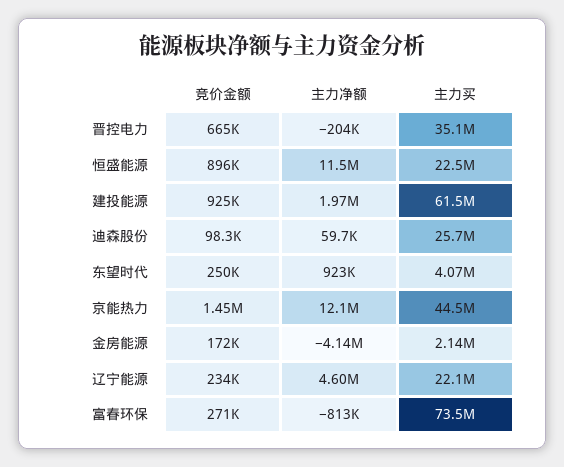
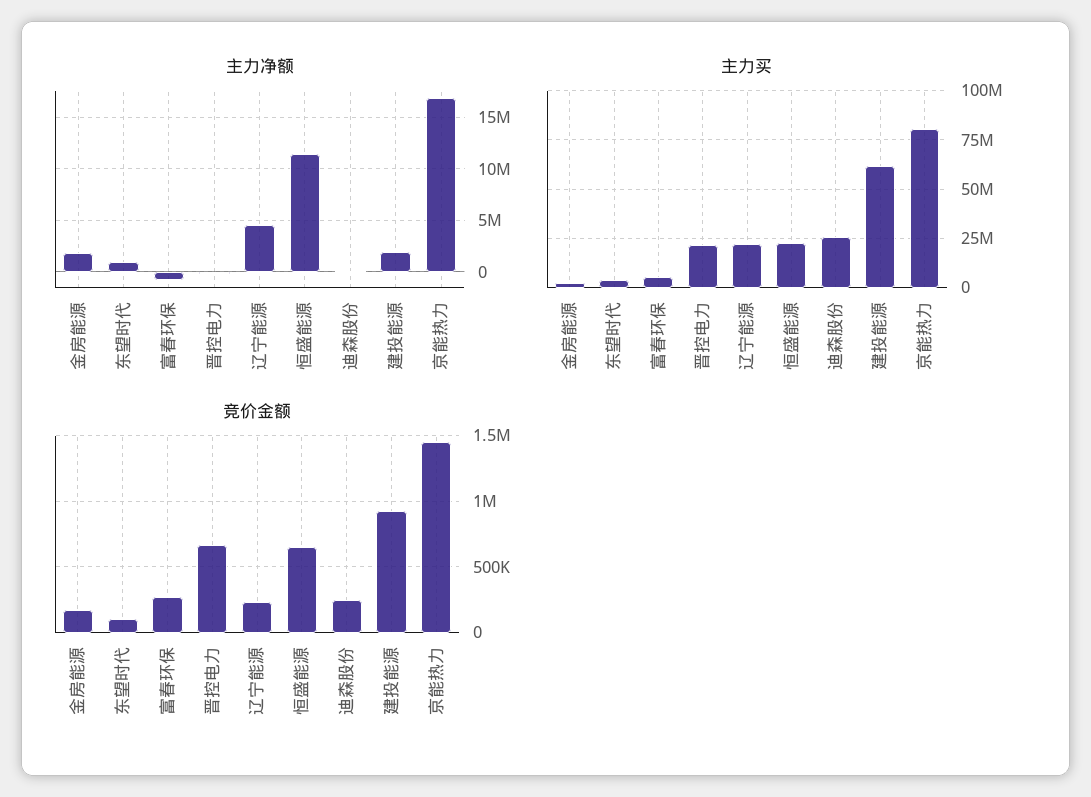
主力买, 晋控电力: 35100000 -> 20000000
竞价金额, 恒盛能源: 896000 -> 650000
竞价金额, 迪森股份: 98300 -> 250000
竞价金额, 东望时代: 250000 -> 100000
主力净额, 京能热力: 12100000 -> 17000000
主力买, 京能热力: 44500000 -> 80000000
主力净额, 金房能源: -4140000 -> 2000000
主力买, 富春环保: 73500000 -> 5000000

